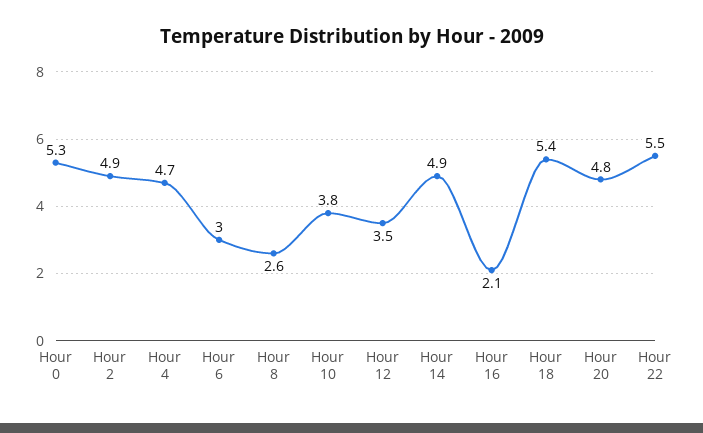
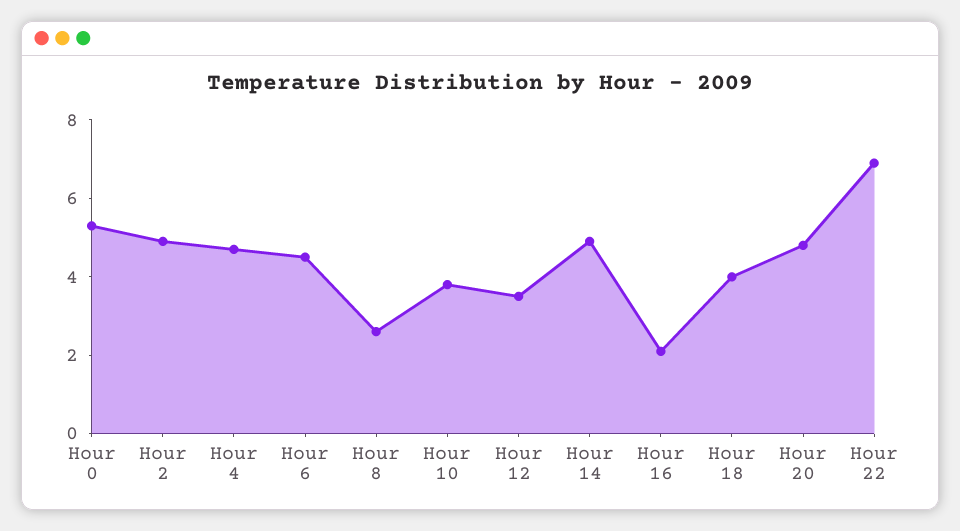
Hour 6: 3 -> 4.5
Hour 18: 5.4 -> 4
Hour 22: 5.5 -> 7

